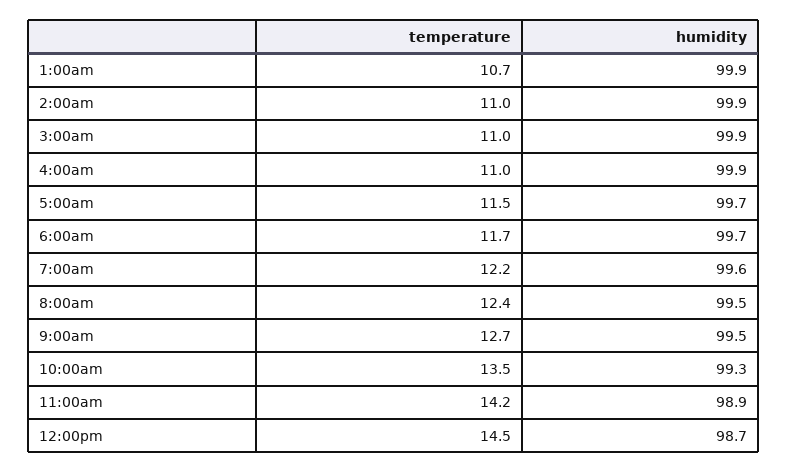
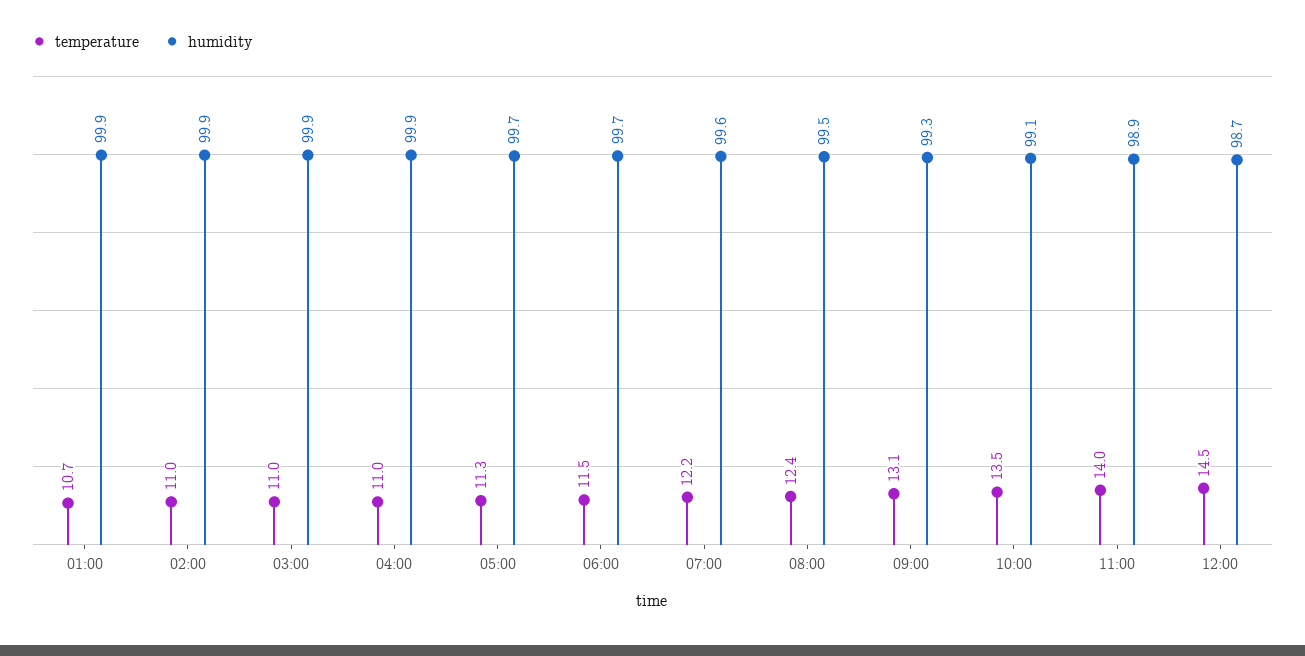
temperature, 5:00am: 11.5 -> 11.3
temperature, 6:00am: 11.7 -> 11.5
temperature, 9:00am: 12.7 -> 13.1
humidity, 9:00am: 99.5 -> 99.3
humidity, 10:00am: 99.3 -> 99.1
temperature, 11:00am: 14.2 -> 14

